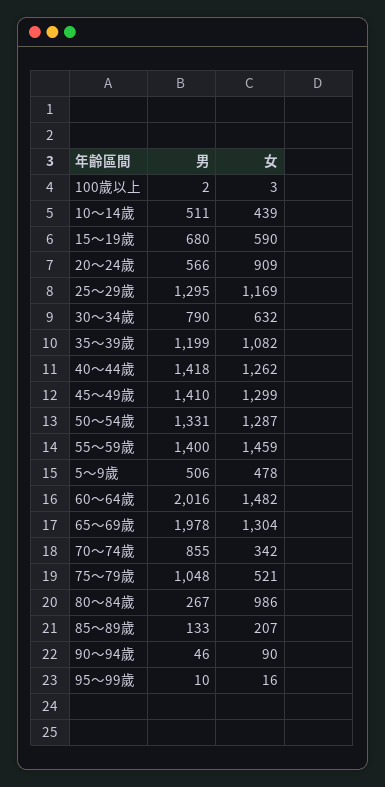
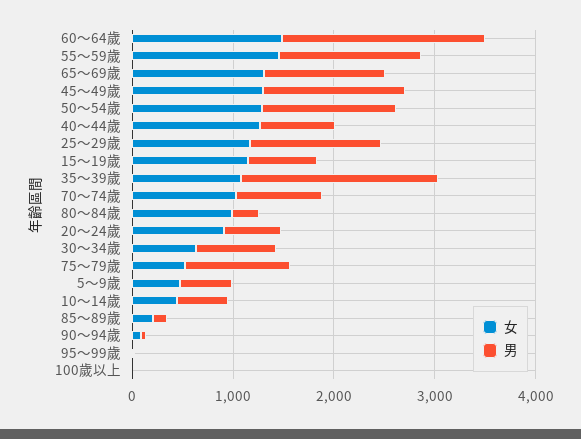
女, 15～19歲: 590 -> 1200
男, 35～39歲: 1199 -> 2000
男, 40～44歲: 1418 -> 800
男, 65～69歲: 1978 -> 1200
女, 70～74歲: 342 -> 1000

